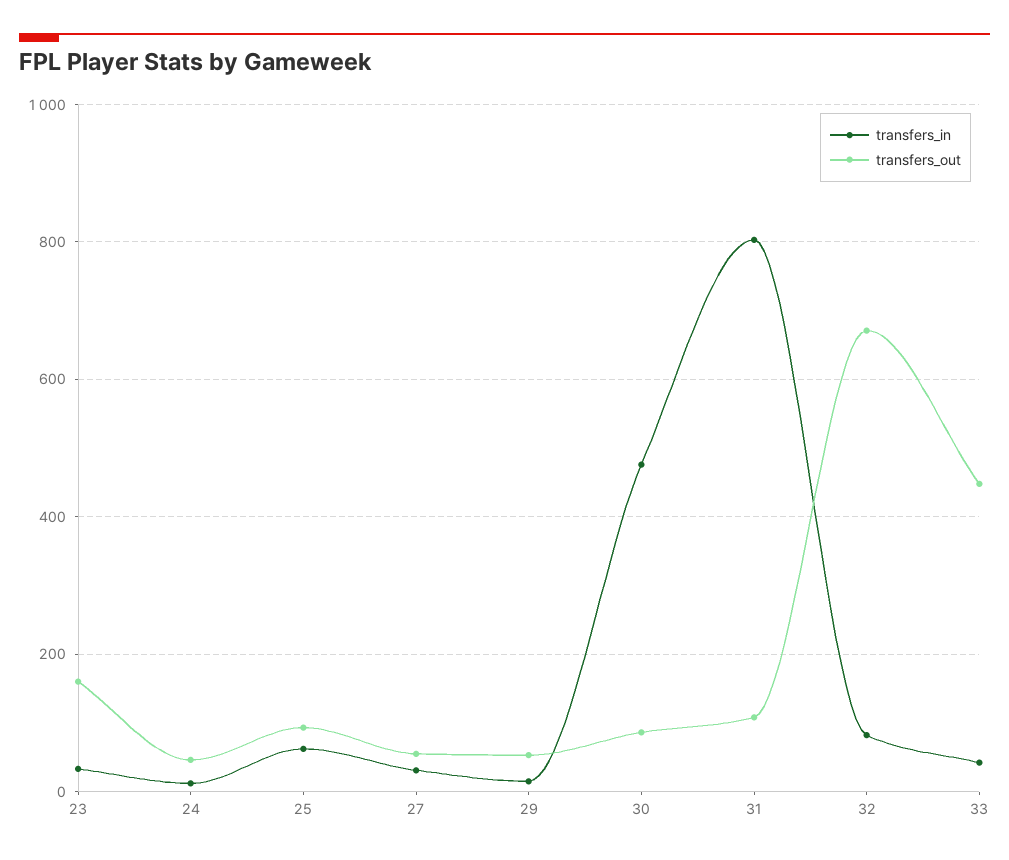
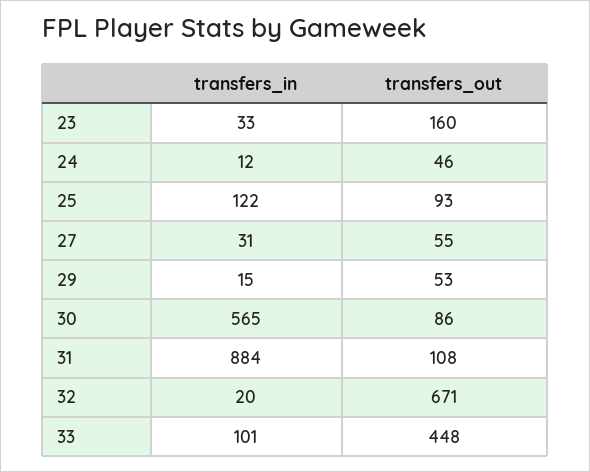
transfers_in, 25: 60 -> 122
transfers_in, 30: 480 -> 565
transfers_in, 31: 800 -> 884
transfers_in, 32: 80 -> 20
transfers_in, 33: 40 -> 101

